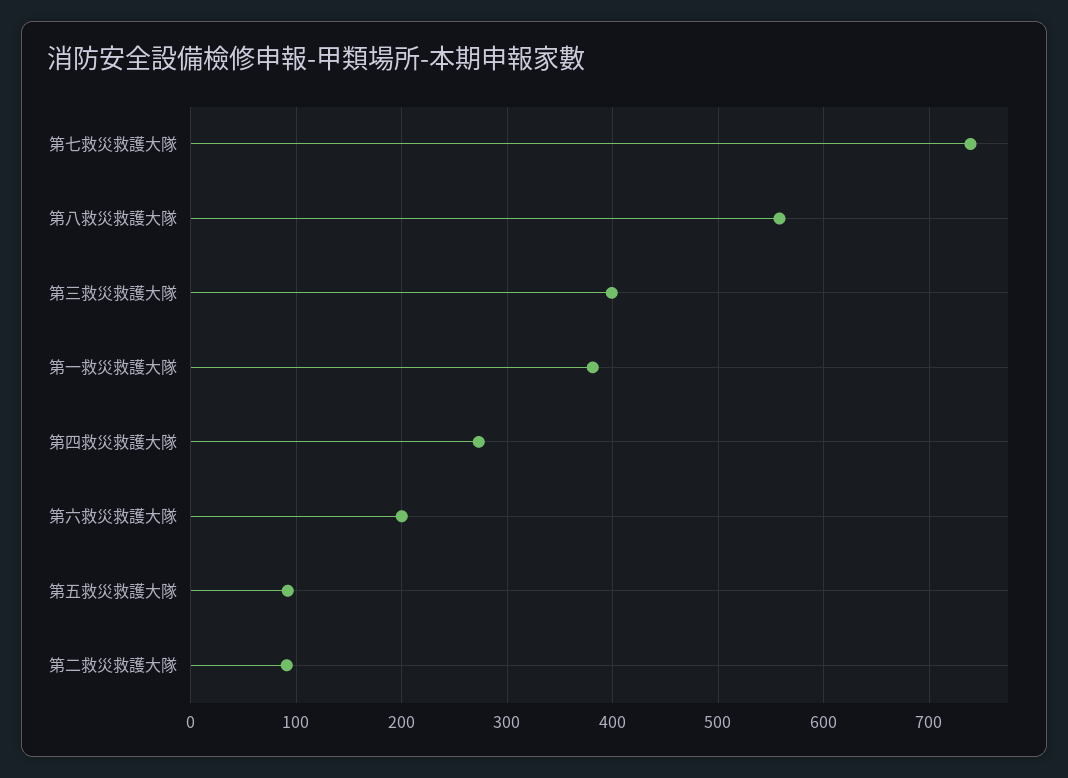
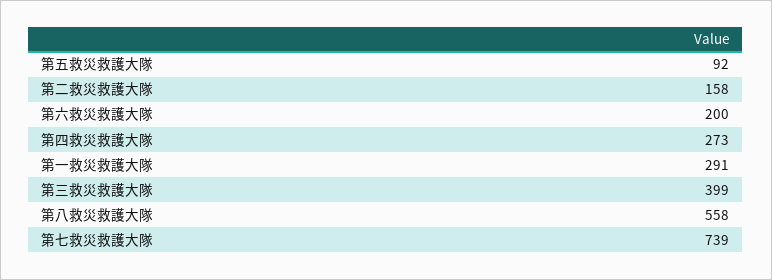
第一救災救護大隊: 380 -> 291
第二救災救護大隊: 90 -> 158

